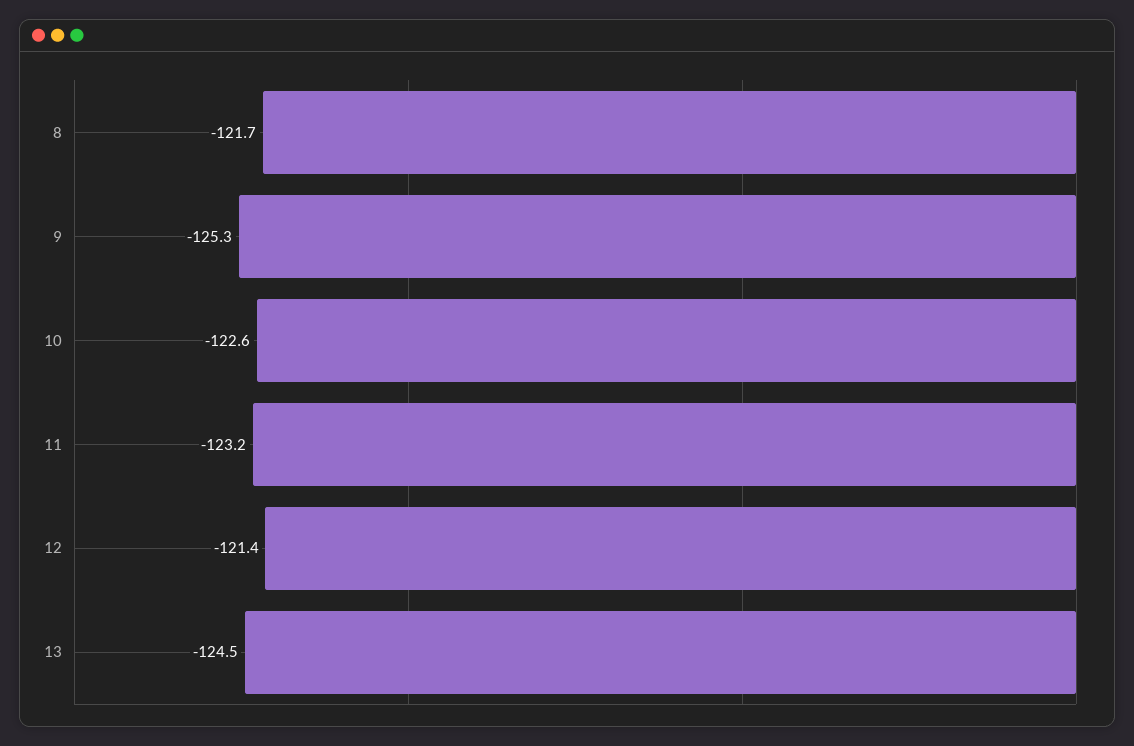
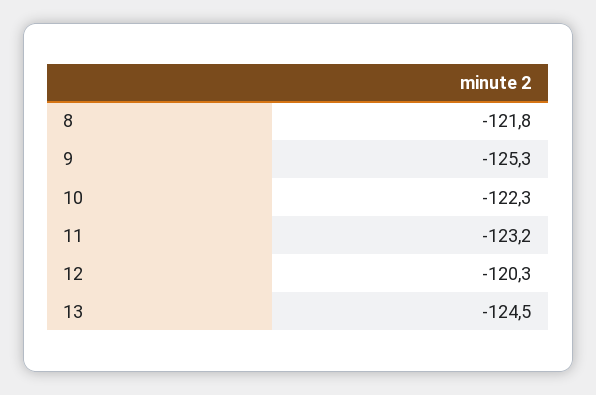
8: -121.7 -> -121.8
10: -122.6 -> -122.3
12: -121.4 -> -120.3

